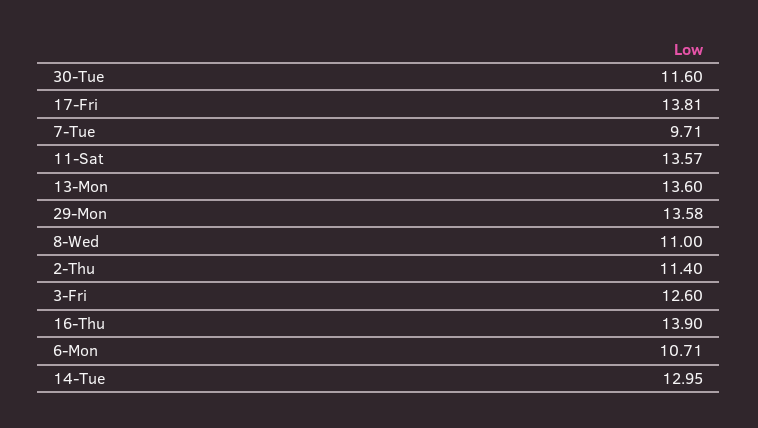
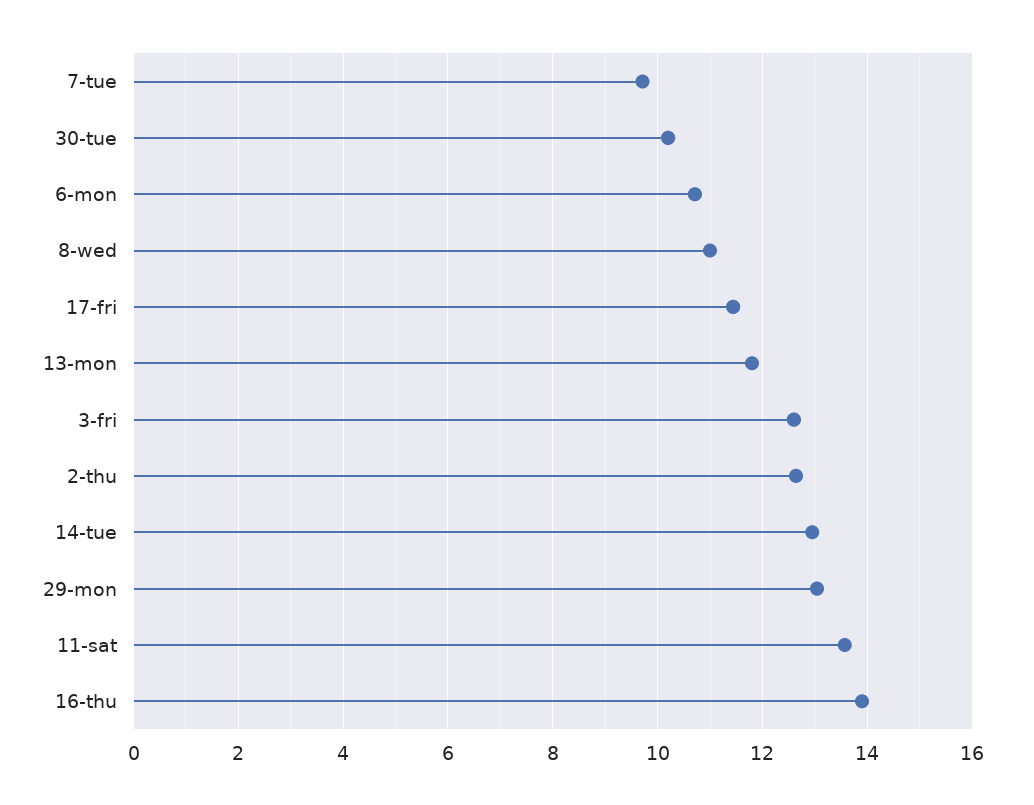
30-Tue: 11.6 -> 10.2
17-Fri: 13.81 -> 11.4
13-Mon: 13.6 -> 11.8
29-Mon: 13.58 -> 13
2-Thu: 11.4 -> 12.6

